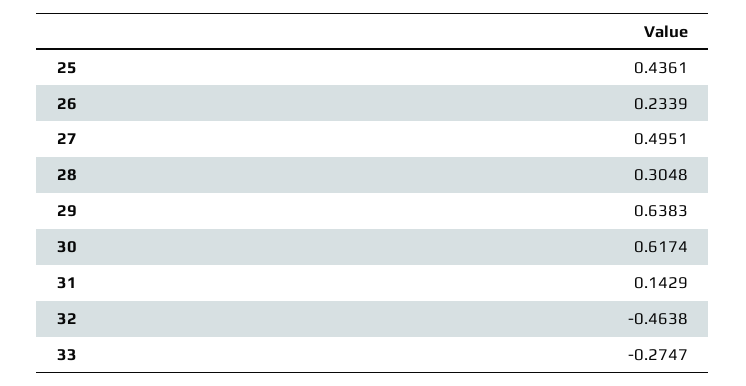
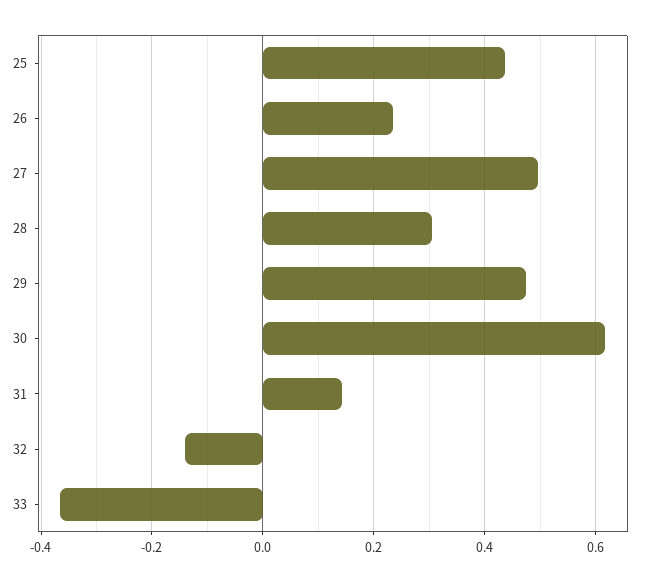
29: 0.6383 -> 0.48
32: -0.4638 -> -0.14
33: -0.2747 -> -0.36

